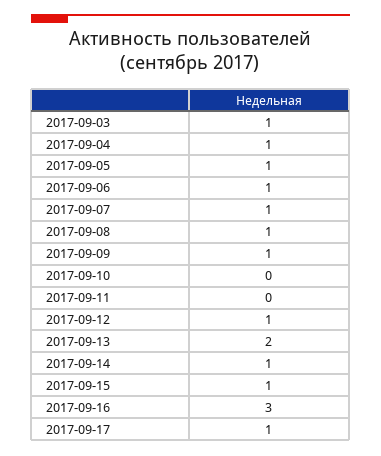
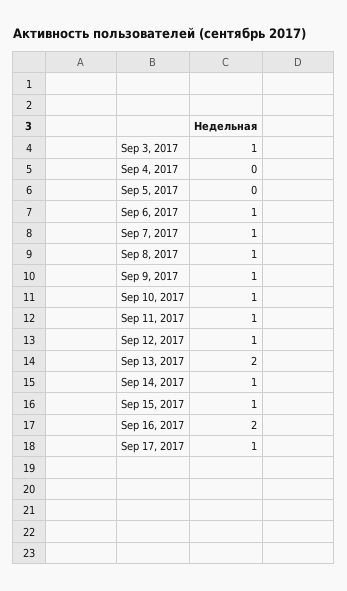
2017-09-04: 1 -> 0
2017-09-05: 1 -> 0
2017-09-10: 0 -> 1
2017-09-11: 0 -> 1
2017-09-16: 3 -> 2

